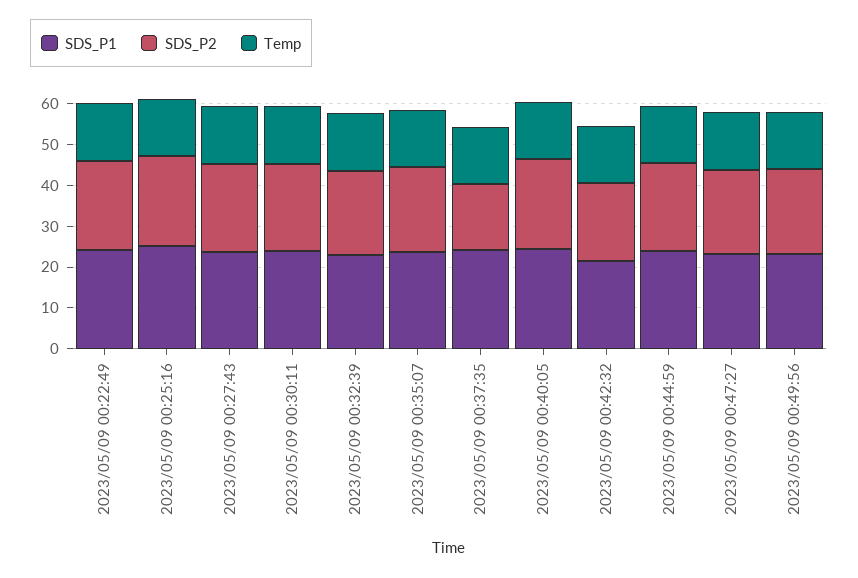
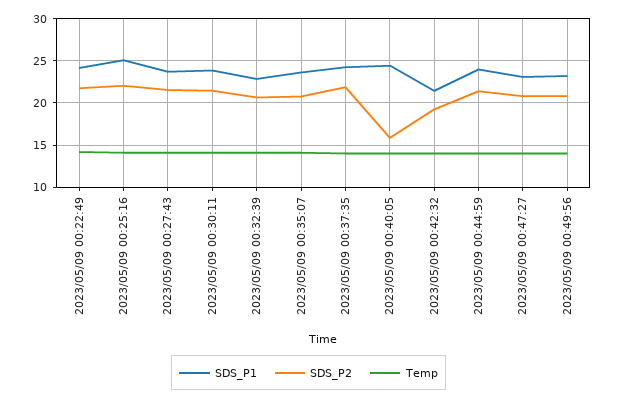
SDS_P2, 2023/05/09 00:37:35: 16 -> 22
SDS_P2, 2023/05/09 00:40:05: 22 -> 16

